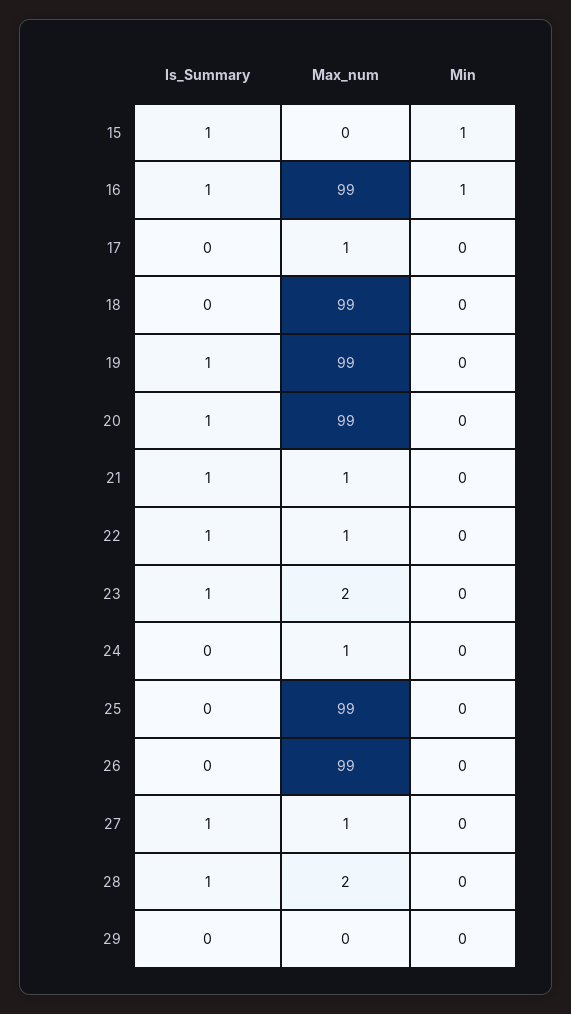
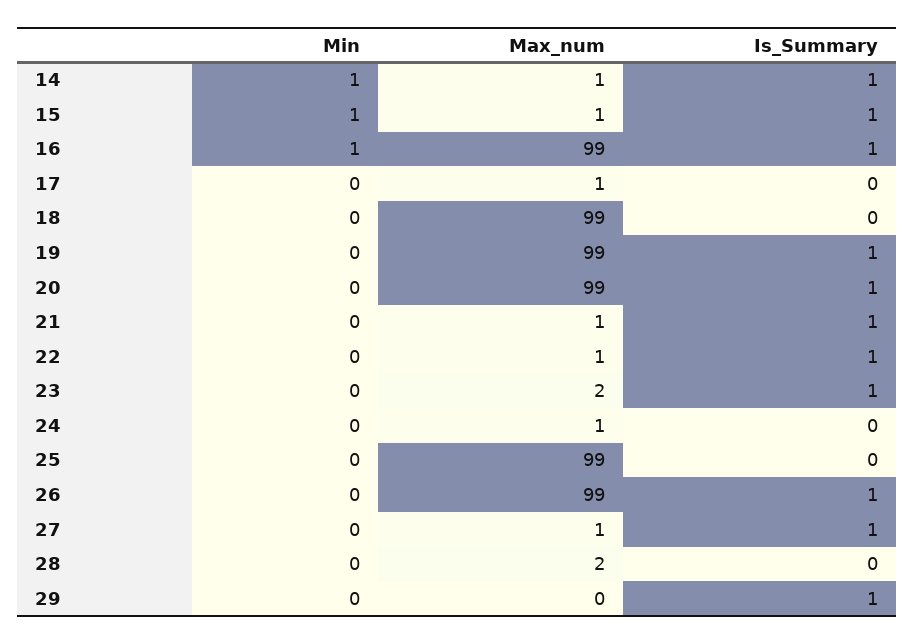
Max_num, 15: 0 -> 1
Is_Summary, 26: 0 -> 1
Is_Summary, 28: 1 -> 0
Is_Summary, 29: 0 -> 1
Min, 14: none -> 1
Max_num, 14: none -> 1
Is_Summary, 14: none -> 1

